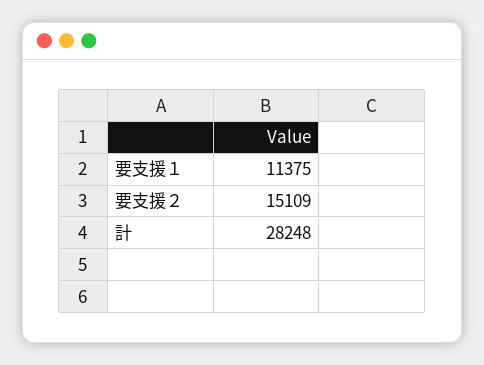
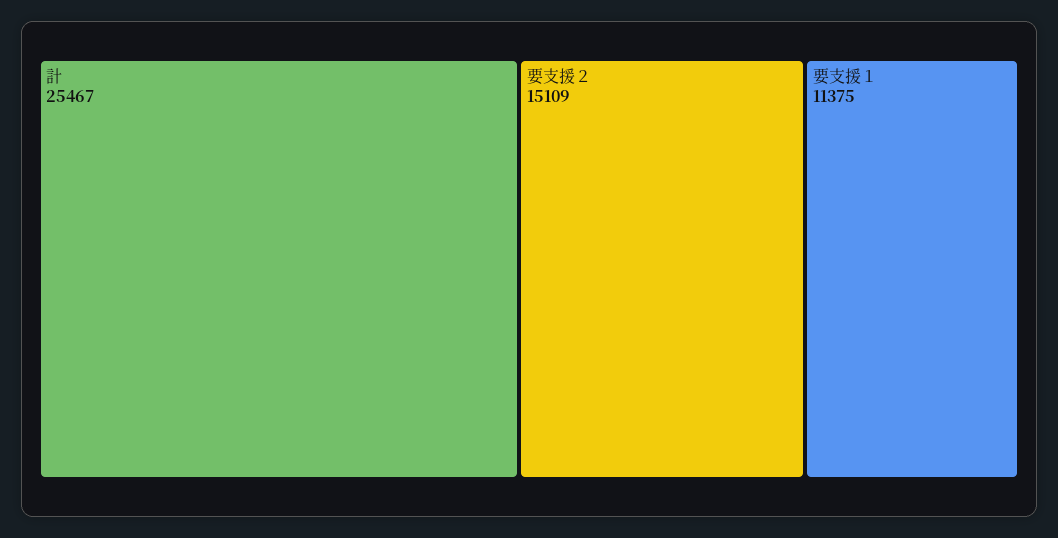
計: 28248 -> 25467

